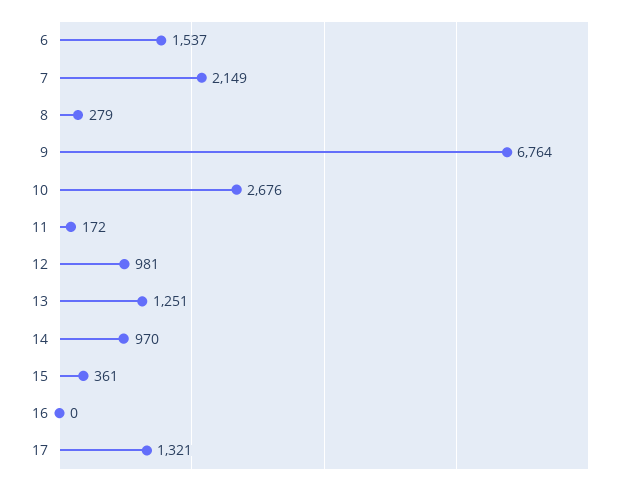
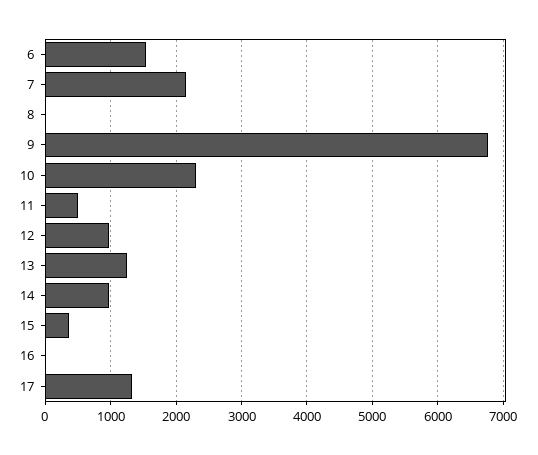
8: 279 -> 0
10: 2676 -> 2300
11: 172 -> 500

